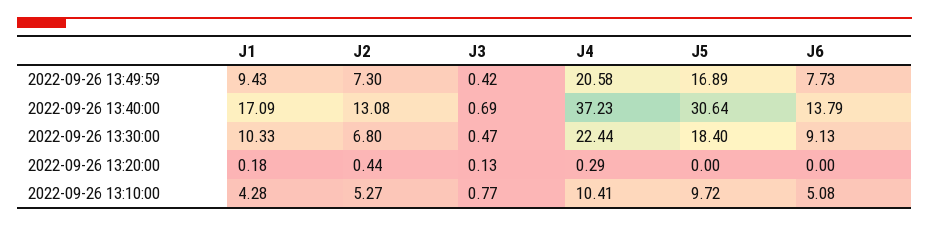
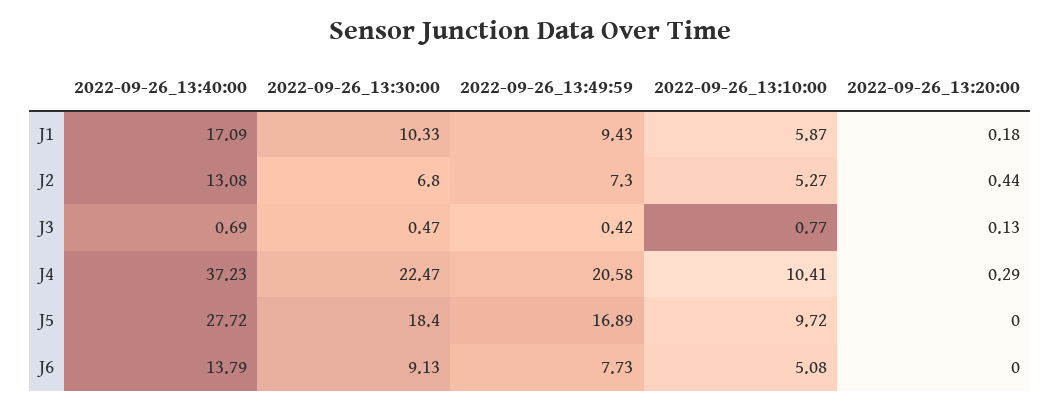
J5, 2022-09-26 13:40:00: 30.64 -> 27.72
J4, 2022-09-26 13:30:00: 22.44 -> 22.47
J1, 2022-09-26 13:10:00: 4.28 -> 5.87

